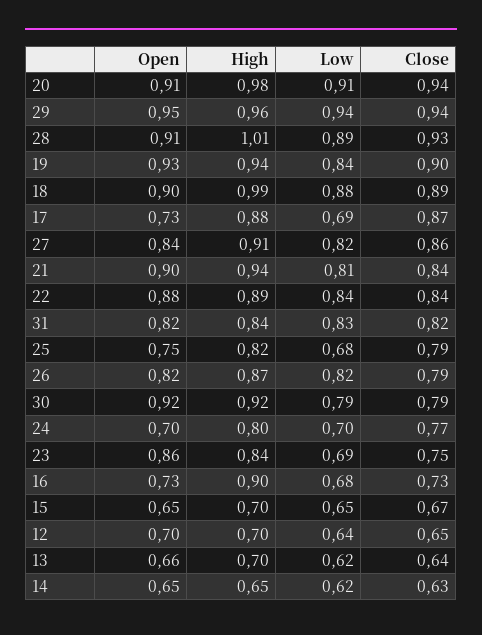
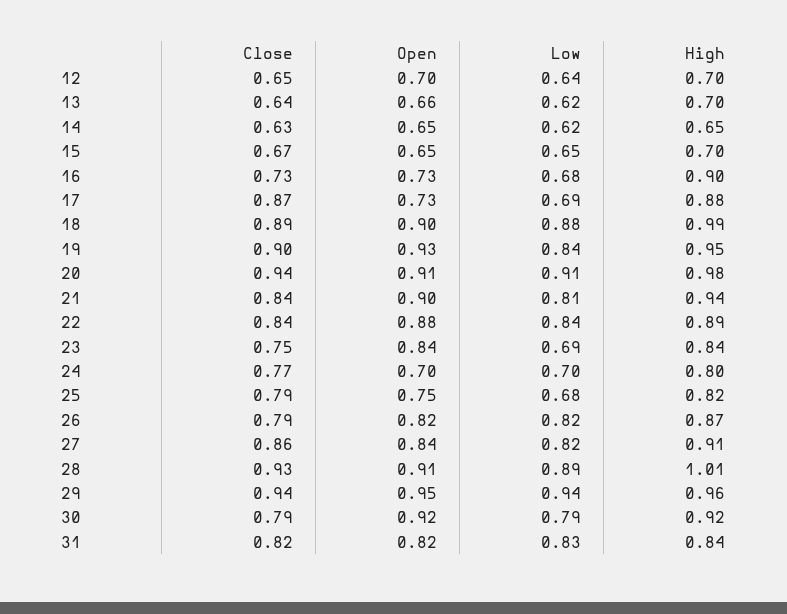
High, 19: 0.94 -> 0.95
Open, 23: 0.86 -> 0.84

